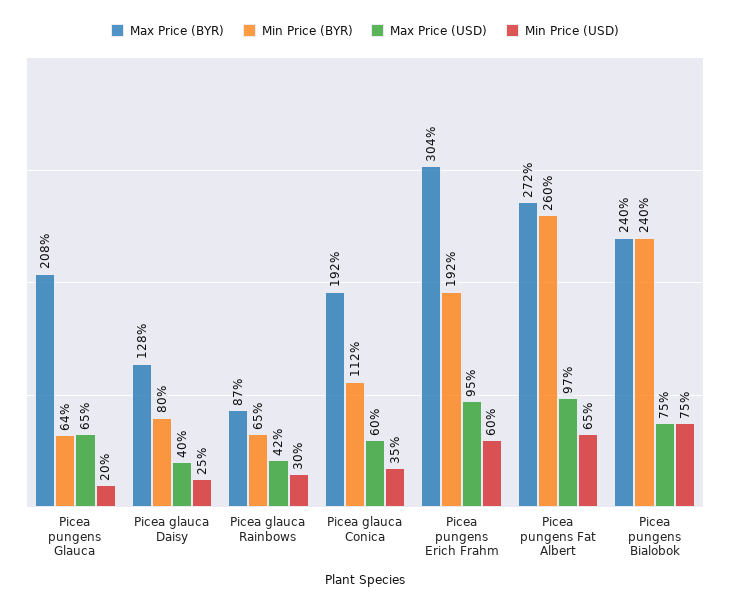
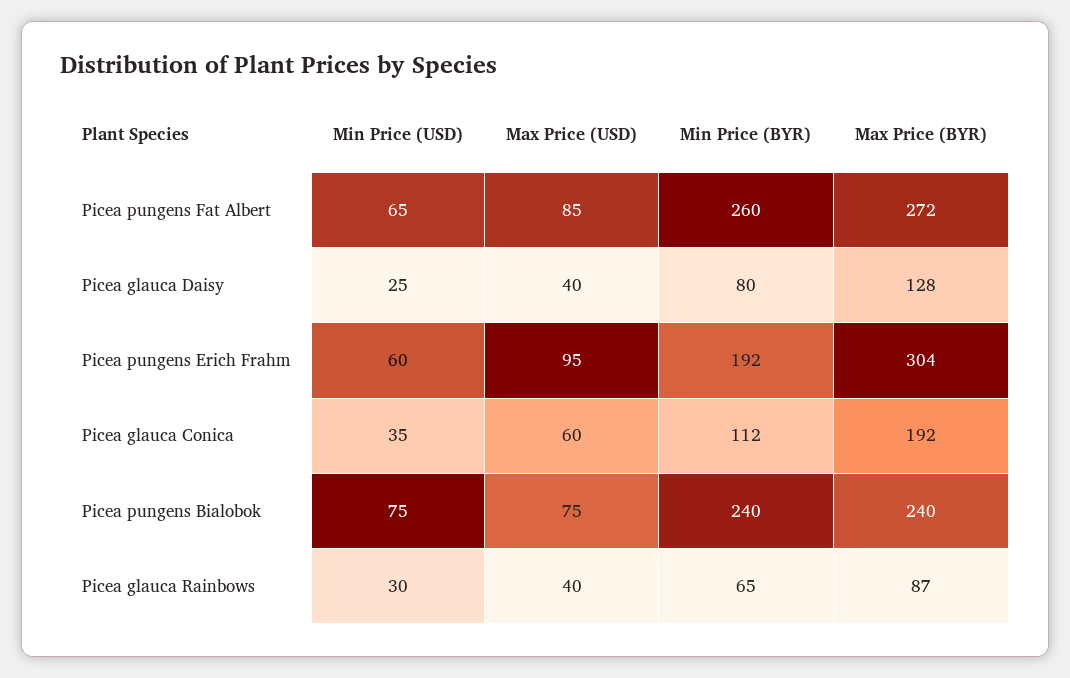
Max Price (BYR), Picea pungens Glauca: 208 -> none
Min Price (BYR), Picea pungens Glauca: 64 -> none
Max Price (USD), Picea pungens Glauca: 65 -> none
Min Price (USD), Picea pungens Glauca: 20 -> none
Max Price (USD), Picea glauca Rainbows: 42 -> 40
Max Price (USD), Picea pungens Fat Albert: 97 -> 85

